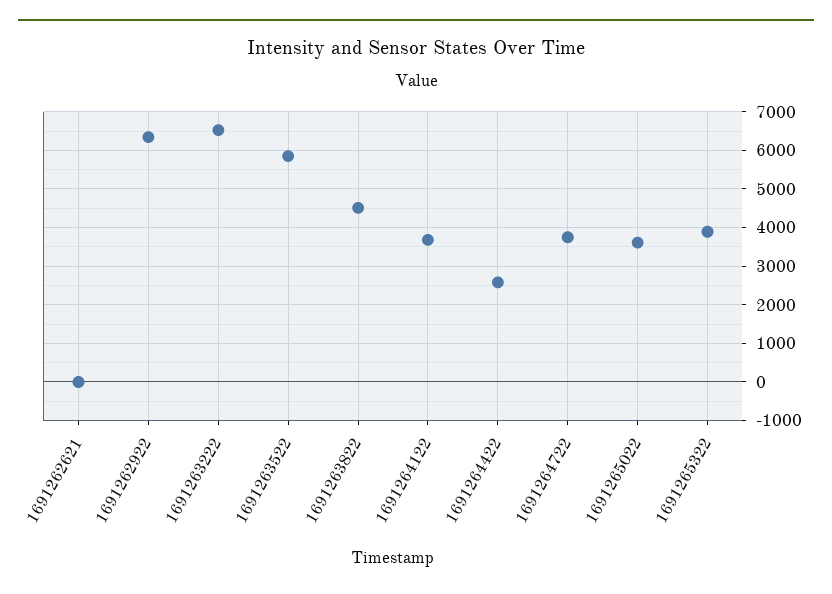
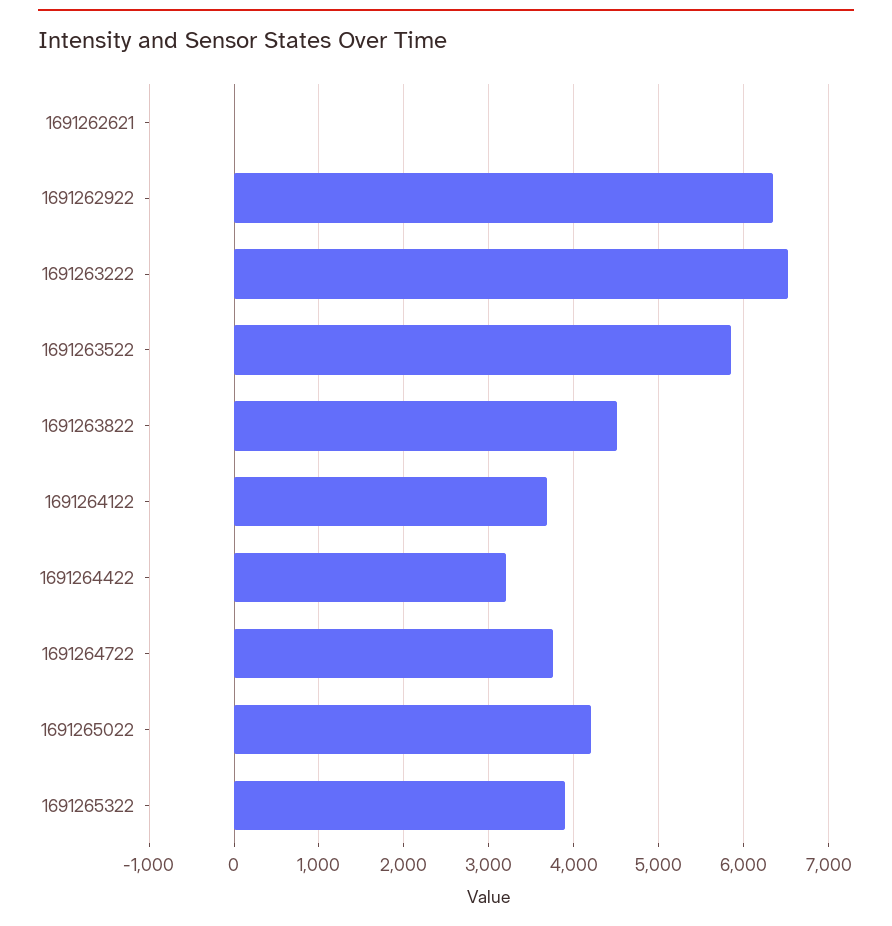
1691264422: 2600 -> 3200
1691265022: 3600 -> 4200

